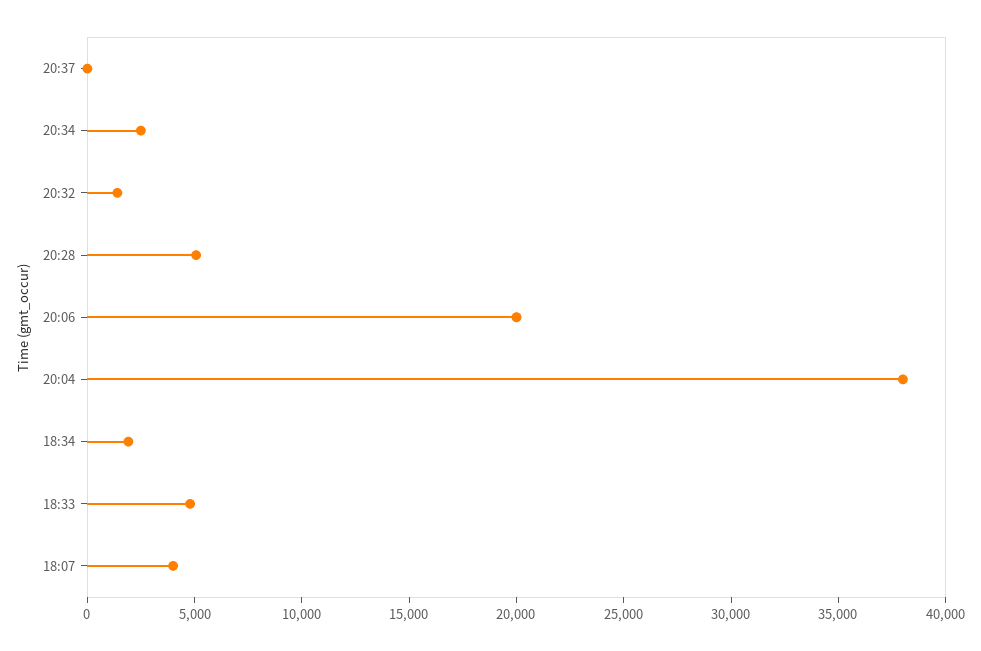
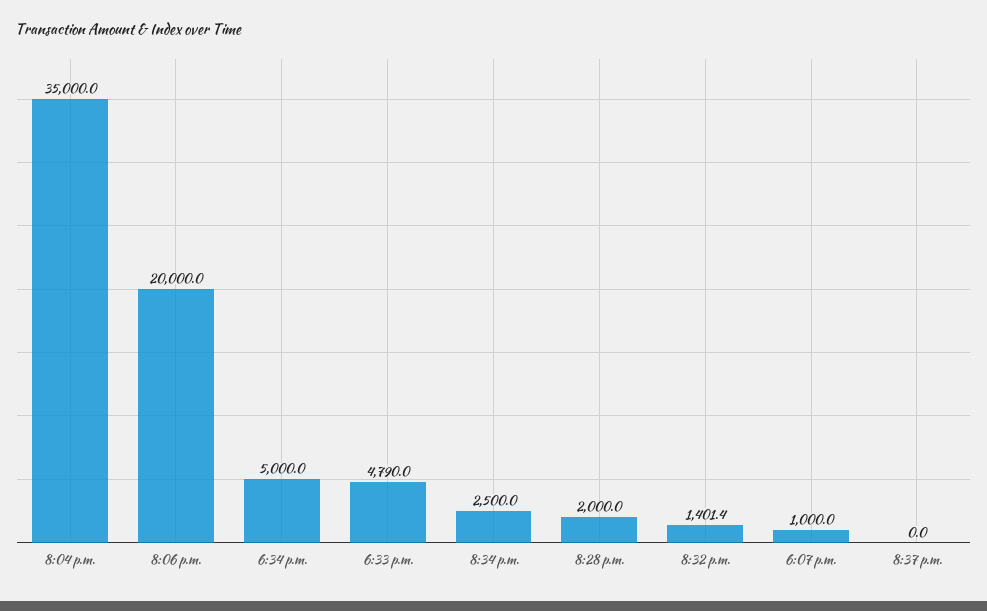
20:28: 5000 -> 2000
20:04: 38000 -> 35000
18:34: 2000 -> 5000
18:07: 4000 -> 1000

